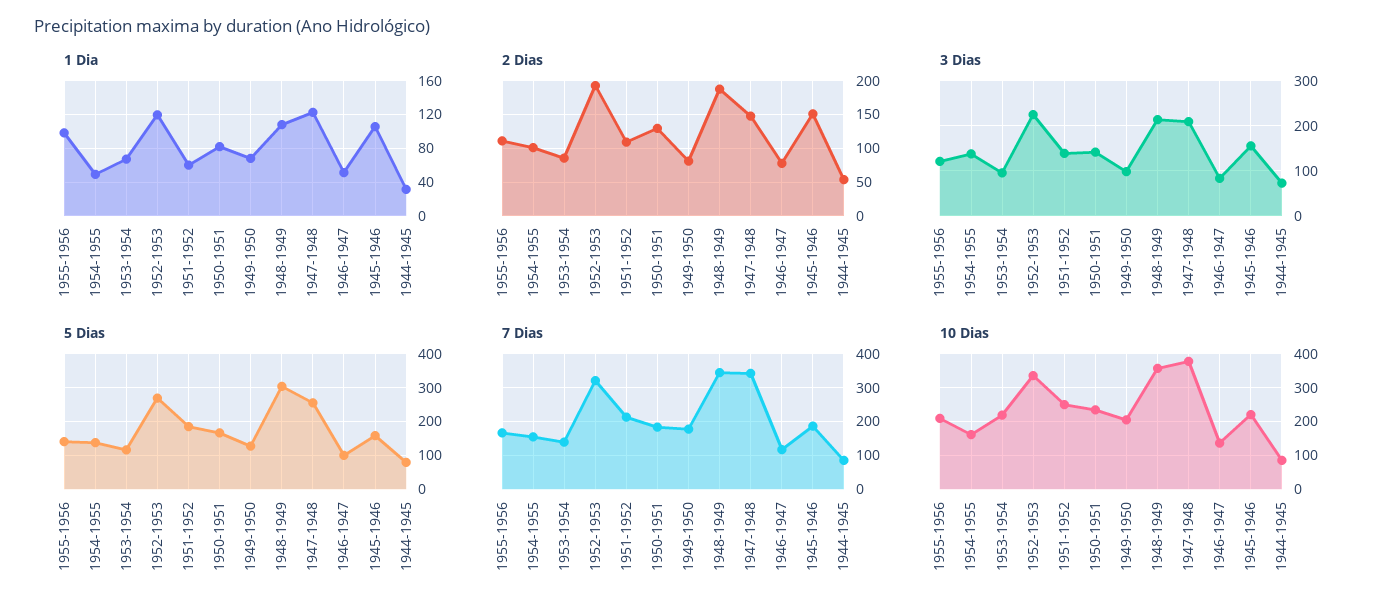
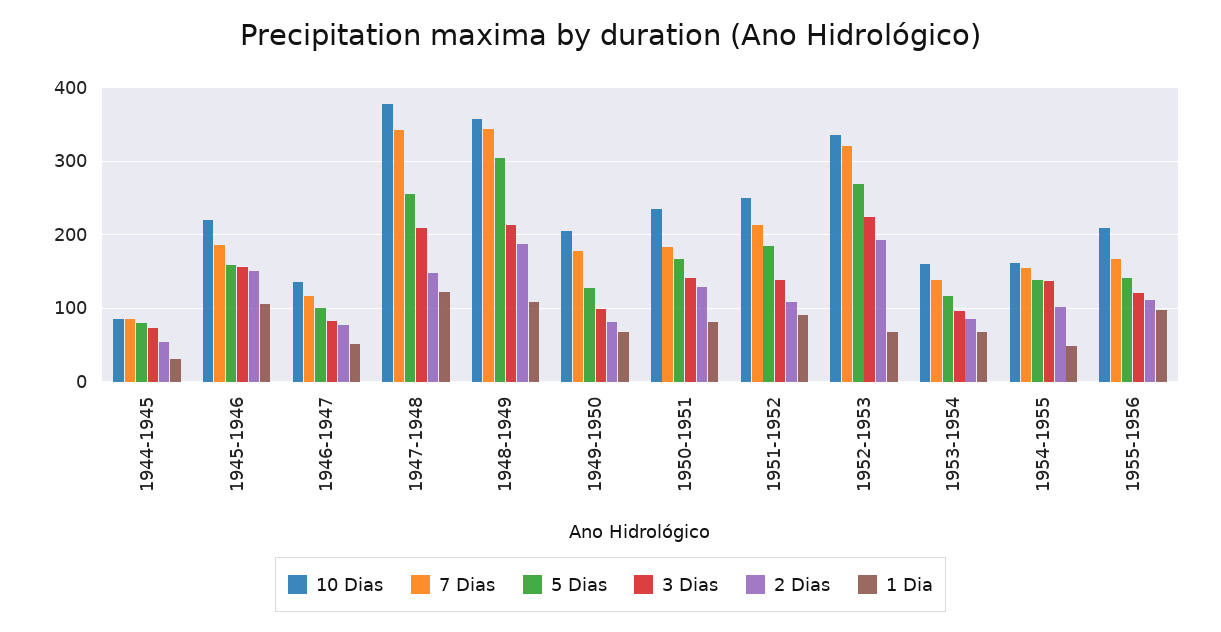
1 Dia, 1952-1953: 120 -> 70
1 Dia, 1951-1952: 60 -> 90
10 Dias, 1953-1954: 220 -> 160

